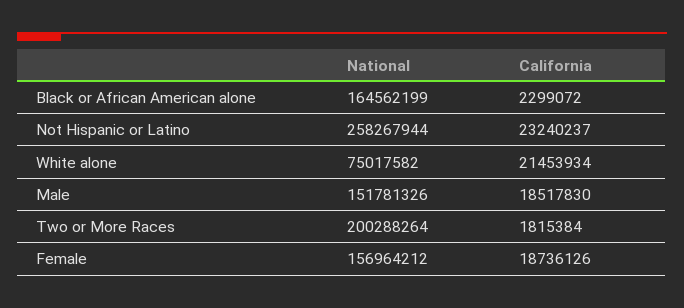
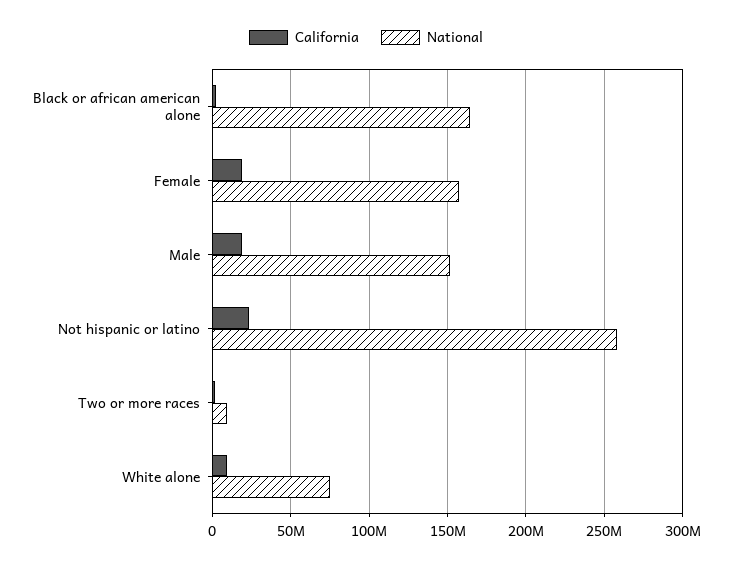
California, White alone: 21453934 -> 10000000
National, Two or More Races: 200288264 -> 10000000

